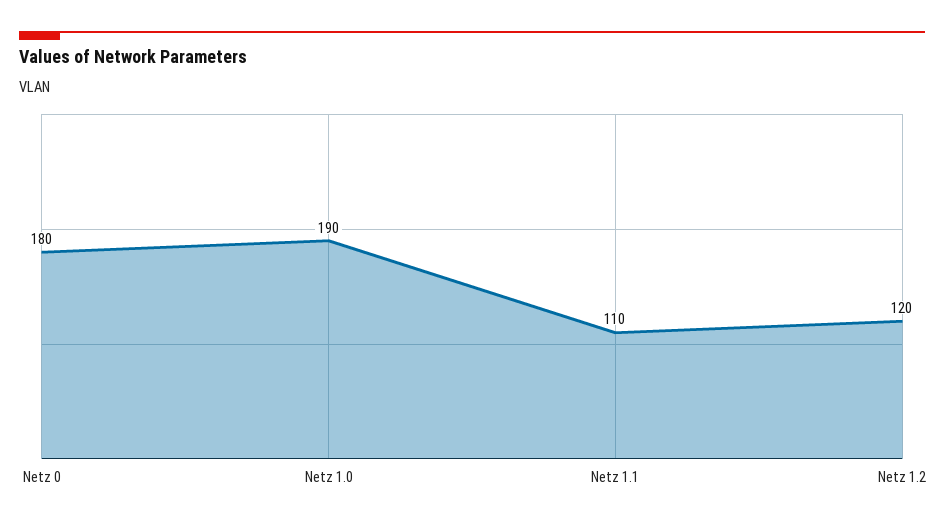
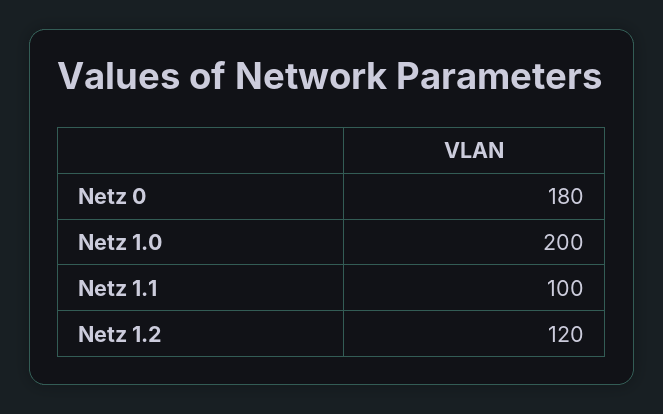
Netz 1.0: 190 -> 200
Netz 1.1: 110 -> 100

